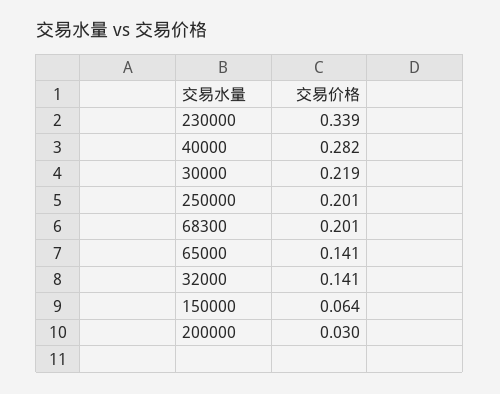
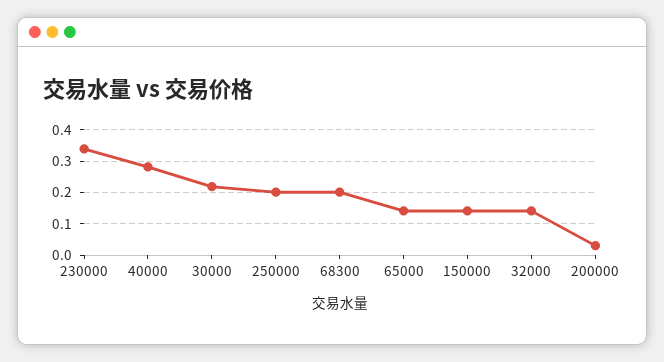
150000: 0.064 -> 0.14

